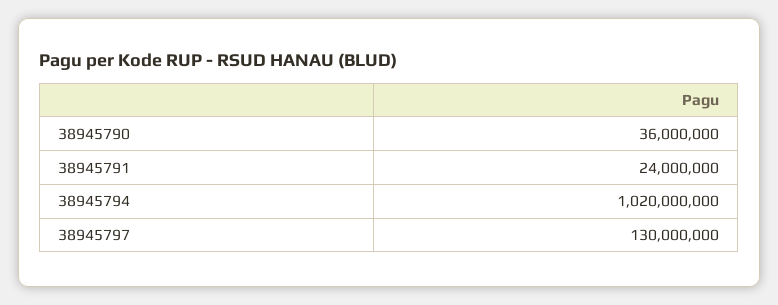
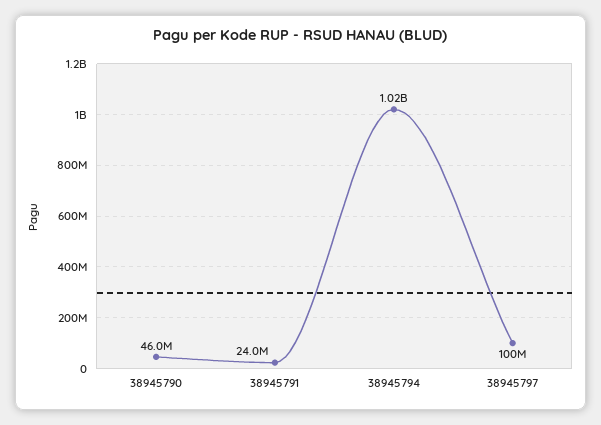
38945790: 36000000 -> 46000000
38945797: 130000000 -> 100000000

